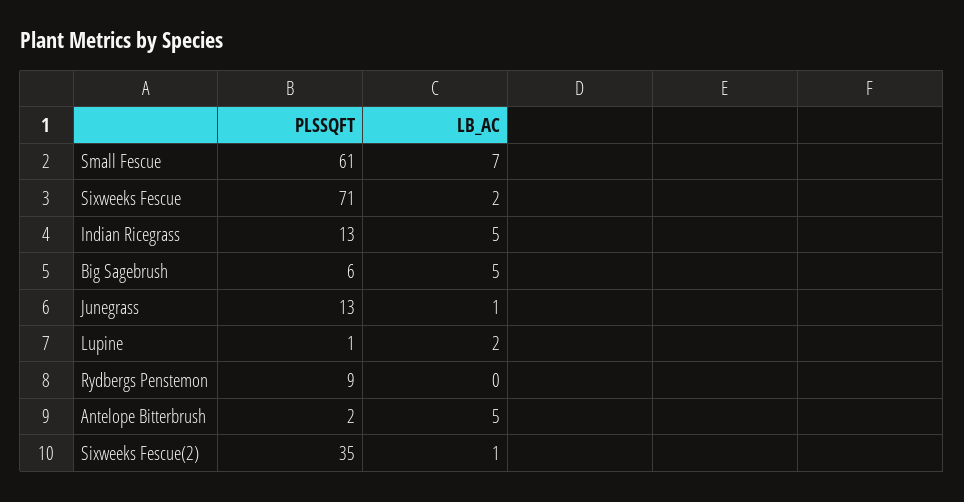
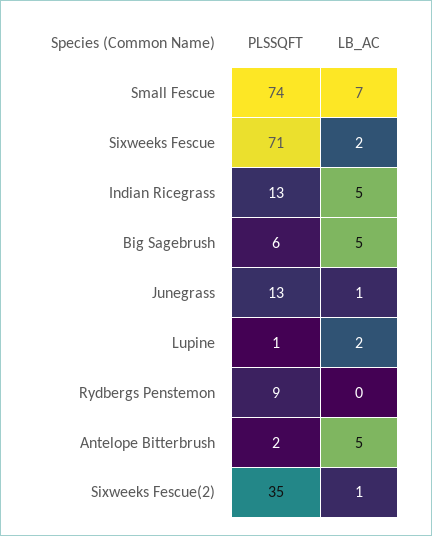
PLSSQFT, Small Fescue: 61 -> 74

